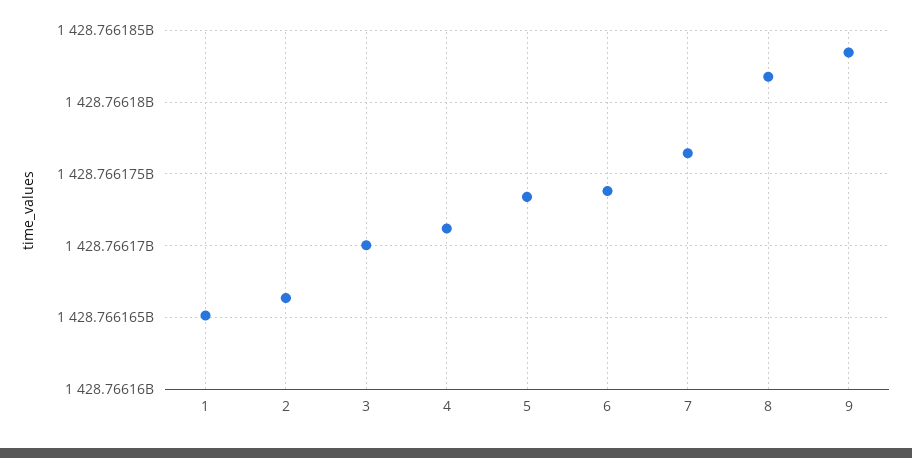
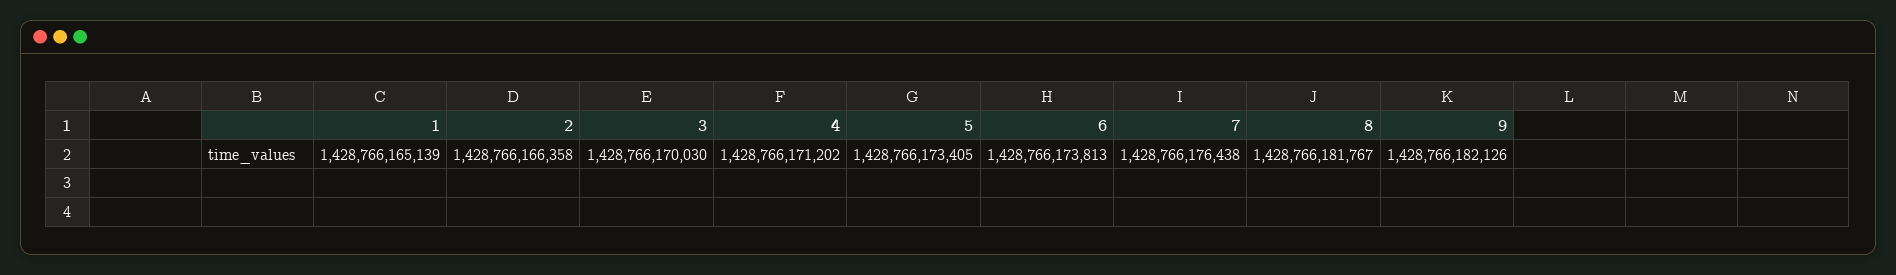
9: 1428766183500 -> 1428766182126

